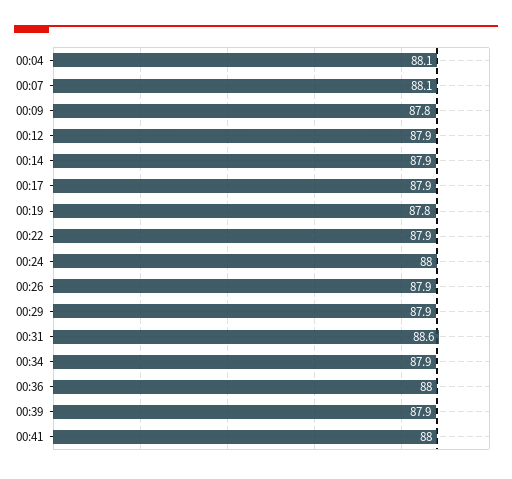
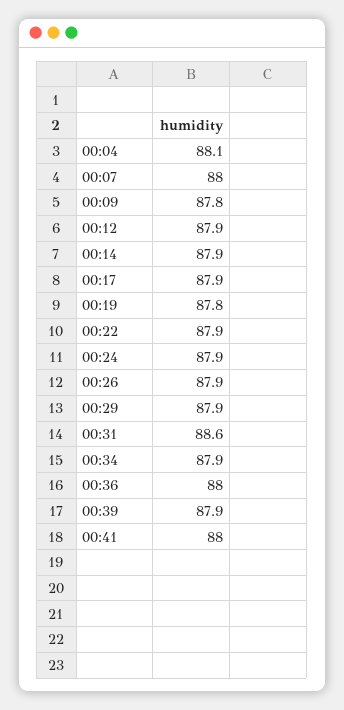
00:07: 88.1 -> 88
00:24: 88 -> 87.9

